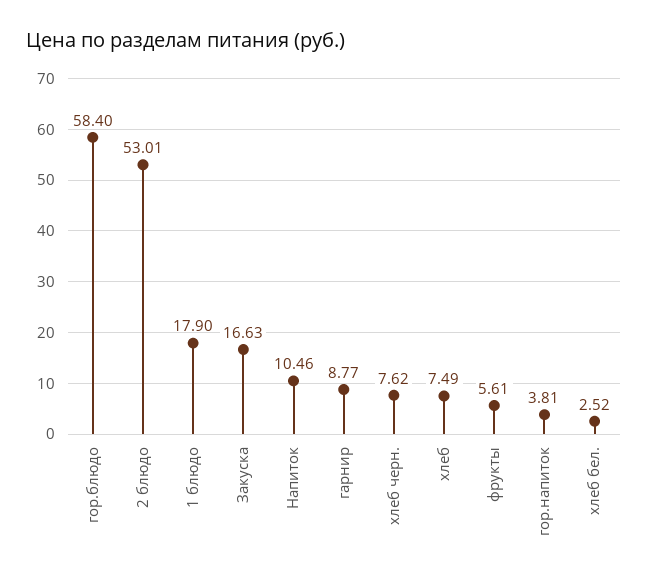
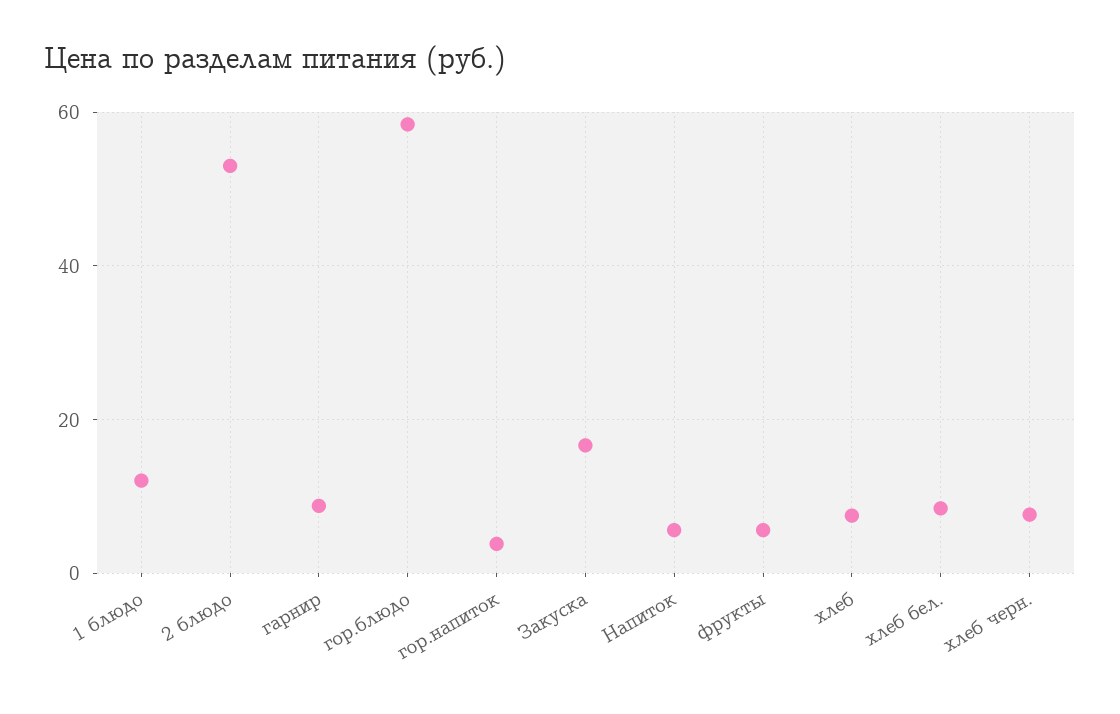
1 блюдо: 17.9 -> 12
Напиток: 10.46 -> 6
хлеб бел.: 2.52 -> 8

